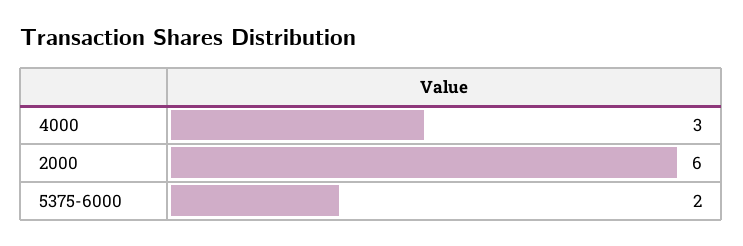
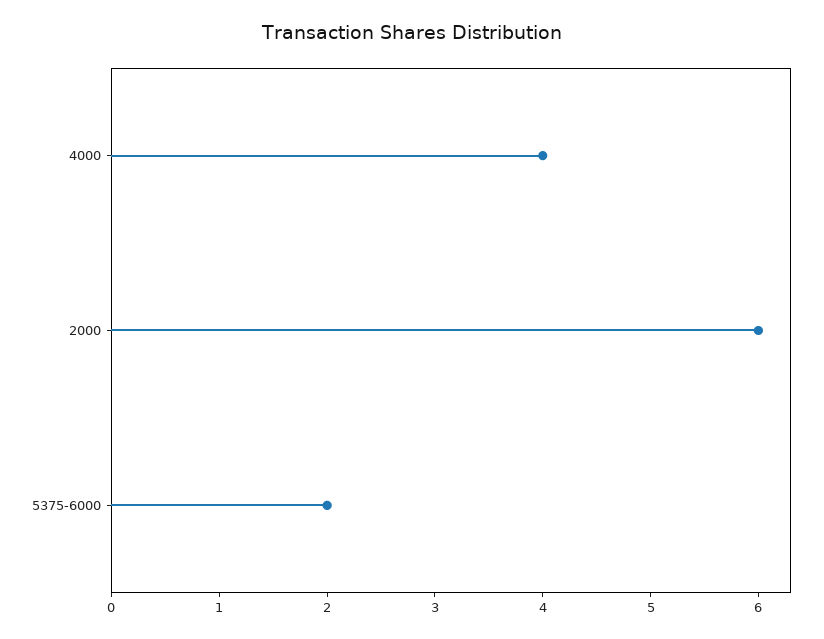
4000: 3 -> 4

